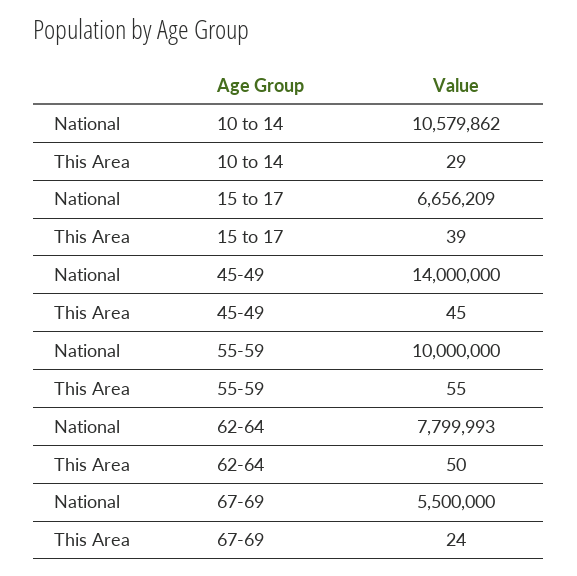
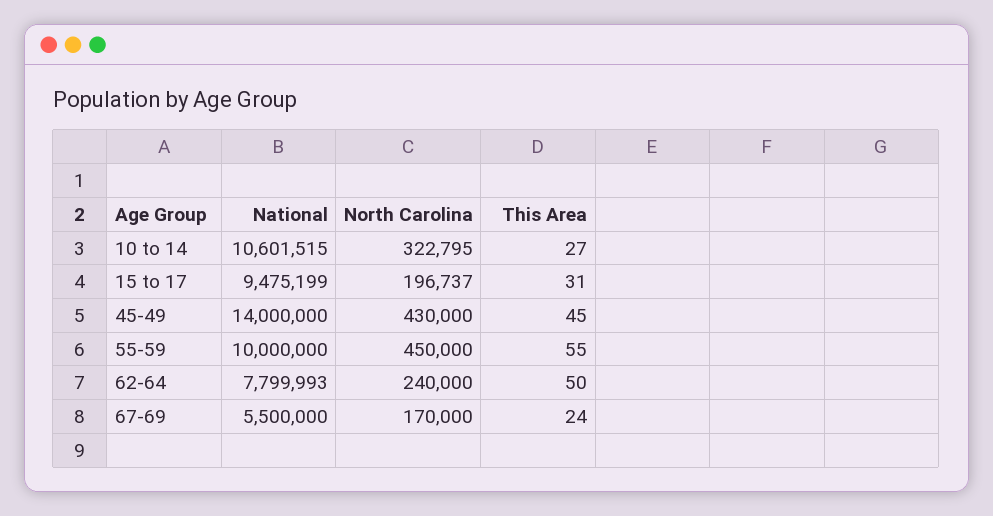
National, 10 to 14: 10579862 -> 10601515
This Area, 10 to 14: 29 -> 27
National, 15 to 17: 6656209 -> 9475199
This Area, 15 to 17: 39 -> 31
North Carolina, 10 to 14: none -> 322795
North Carolina, 15 to 17: none -> 196737
North Carolina, 45-49: none -> 430000
North Carolina, 55-59: none -> 450000
North Carolina, 62-64: none -> 240000
North Carolina, 67-69: none -> 170000

